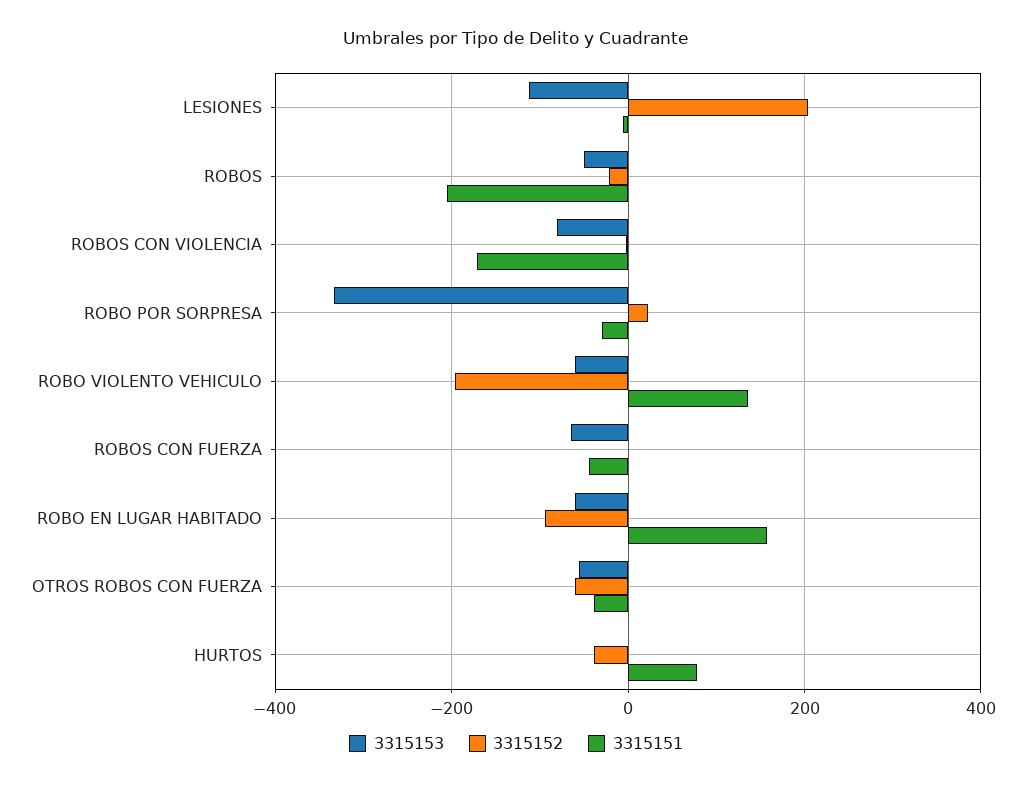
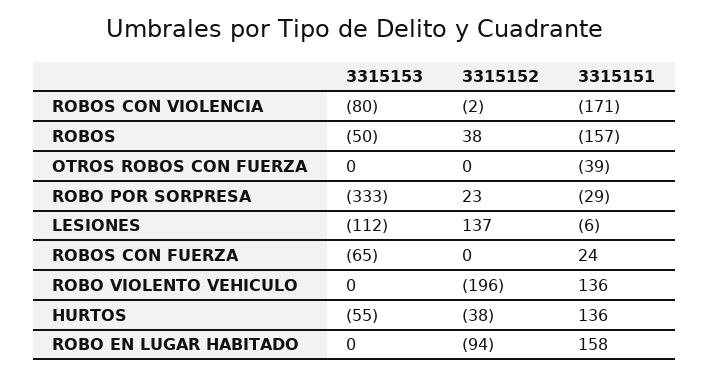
3315152, LESIONES: 200 -> 137
3315152, ROBOS: -20 -> 38
3315151, ROBOS: -200 -> -157
3315153, ROBO VIOLENTO VEHICULO: -60 -> 0
3315151, ROBOS CON FUERZA: -40 -> 24
3315153, ROBO EN LUGAR HABITADO: -60 -> 0
3315153, OTROS ROBOS CON FUERZA: -60 -> 0
3315152, OTROS ROBOS CON FUERZA: -60 -> 0
3315153, HURTOS: 0 -> -55
3315151, HURTOS: 80 -> 136

